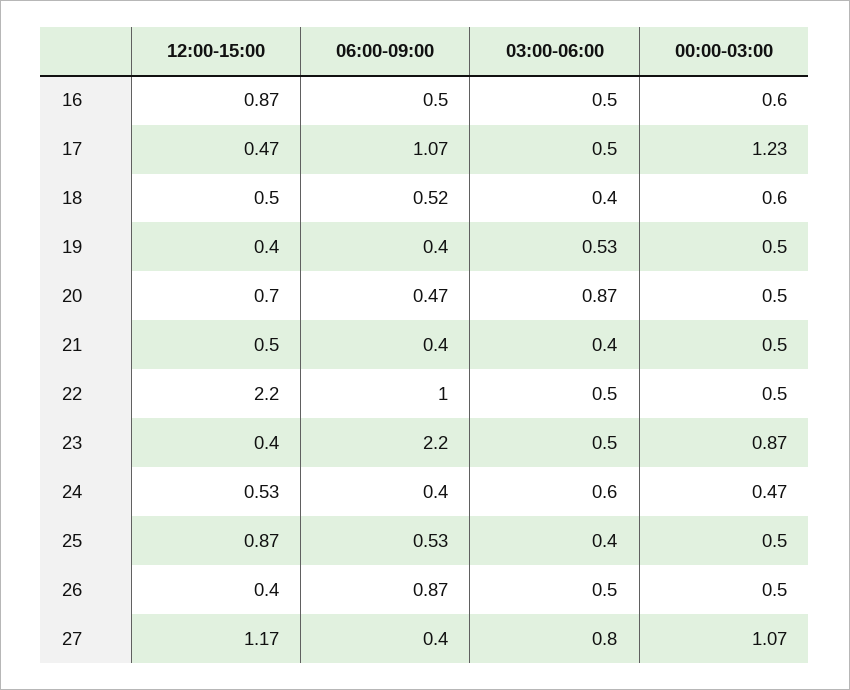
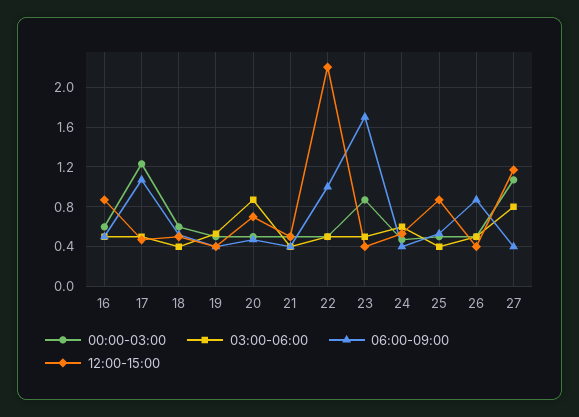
06:00-09:00, 23: 2.2 -> 1.7

